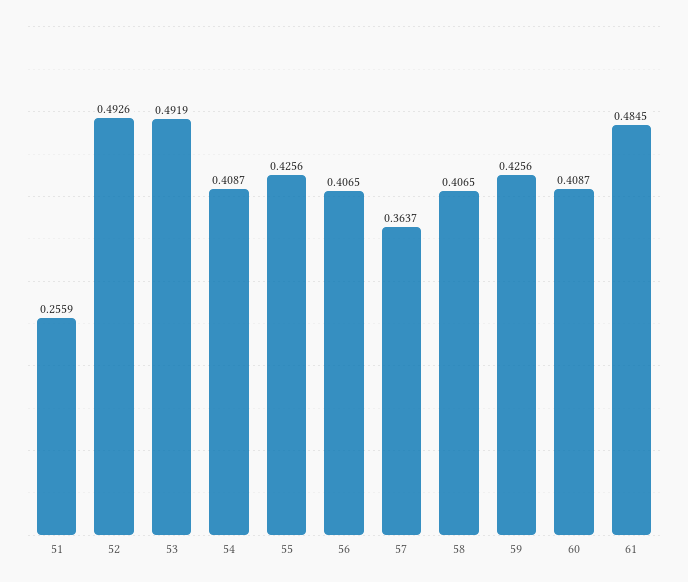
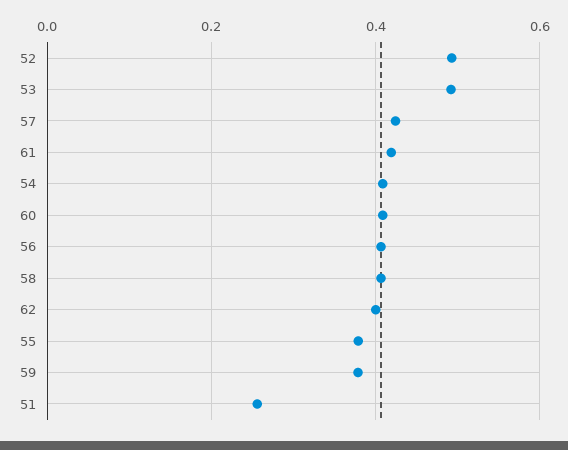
55: 0.4256 -> 0.38
57: 0.3637 -> 0.42
59: 0.4256 -> 0.38
61: 0.4845 -> 0.42
62: none -> 0.4

